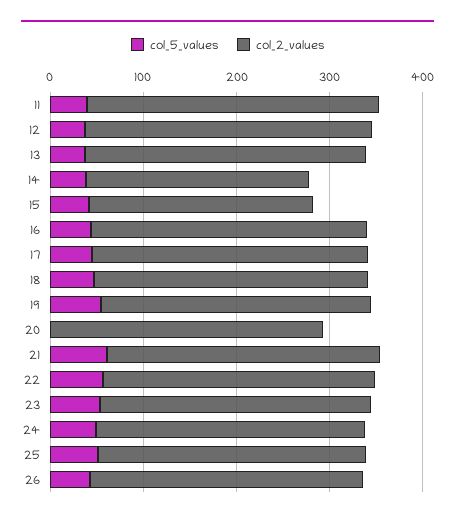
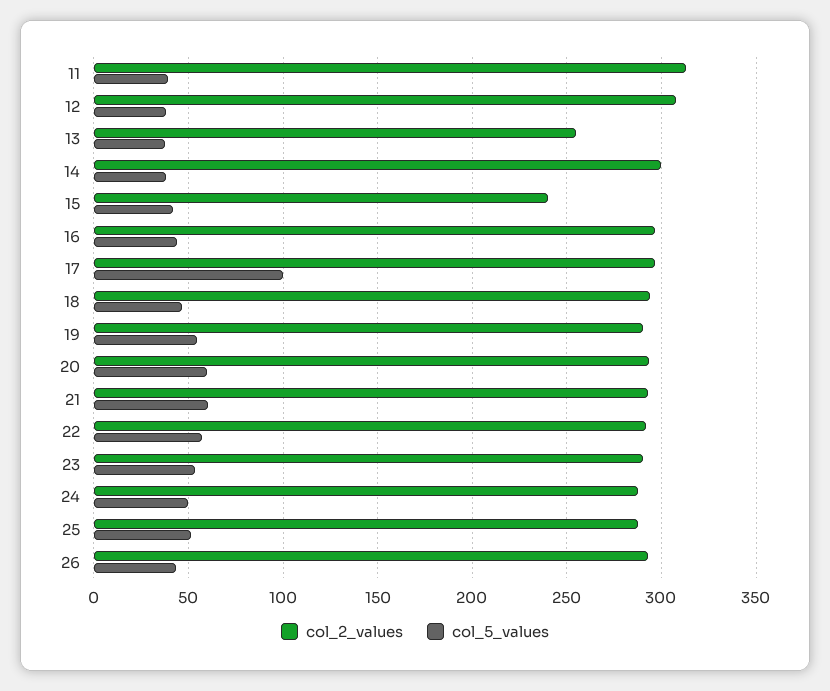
col_2_values, 13: 300 -> 255
col_2_values, 14: 240 -> 300
col_5_values, 17: 40 -> 100
col_5_values, 20: 0 -> 60

